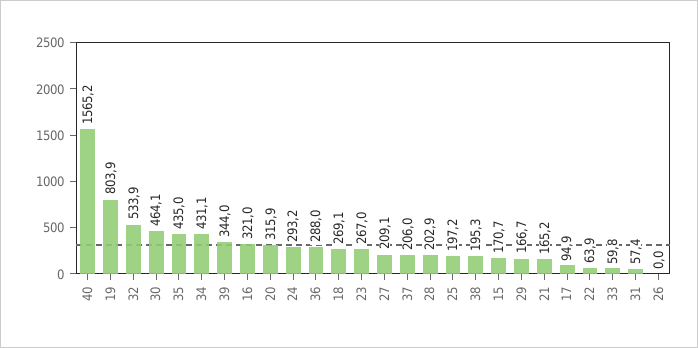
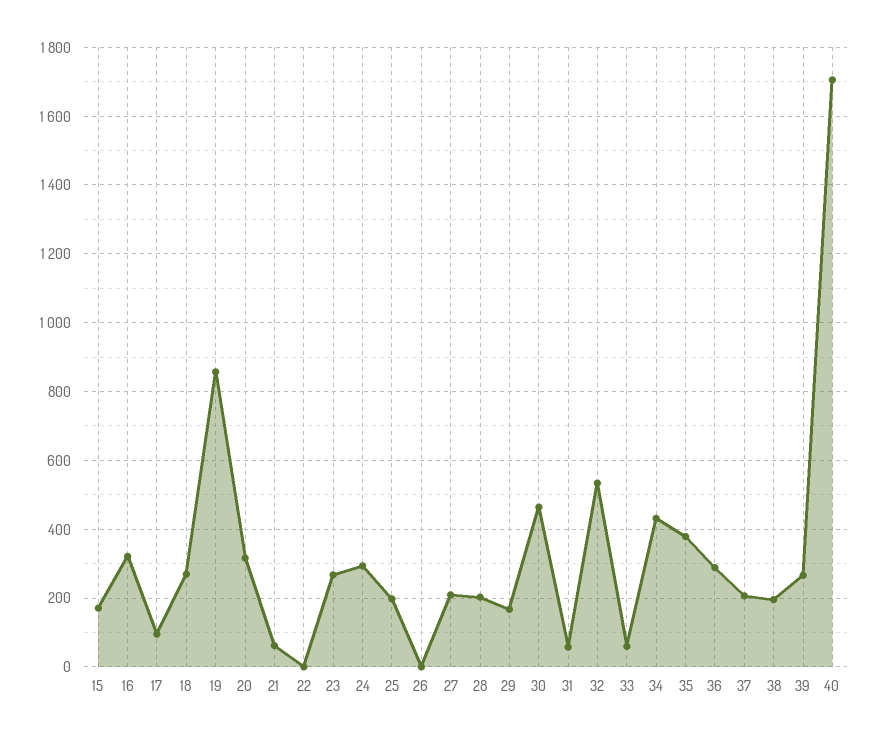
40: 1565.2 -> 1700
19: 803.9 -> 860
35: 435 -> 380
39: 344 -> 260
21: 165.2 -> 60
22: 63.9 -> 0

